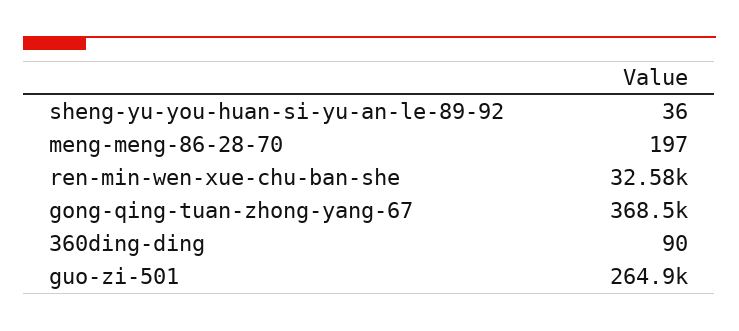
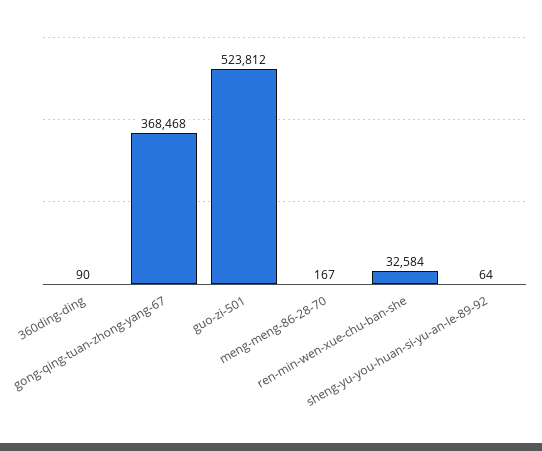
sheng-yu-you-huan-si-yu-an-le-89-92: 36 -> 64
meng-meng-86-28-70: 197 -> 167
guo-zi-501: 264900 -> 523812

